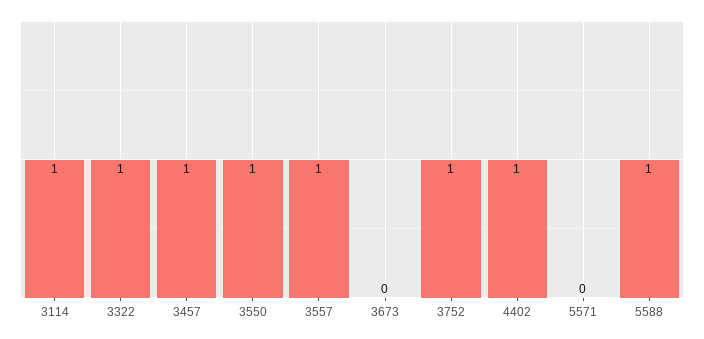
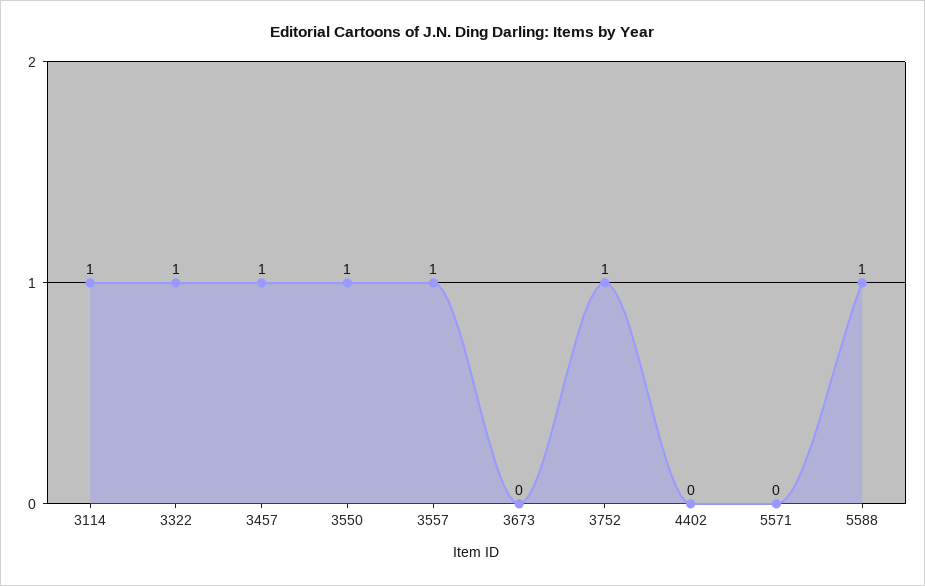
4402: 1 -> 0

